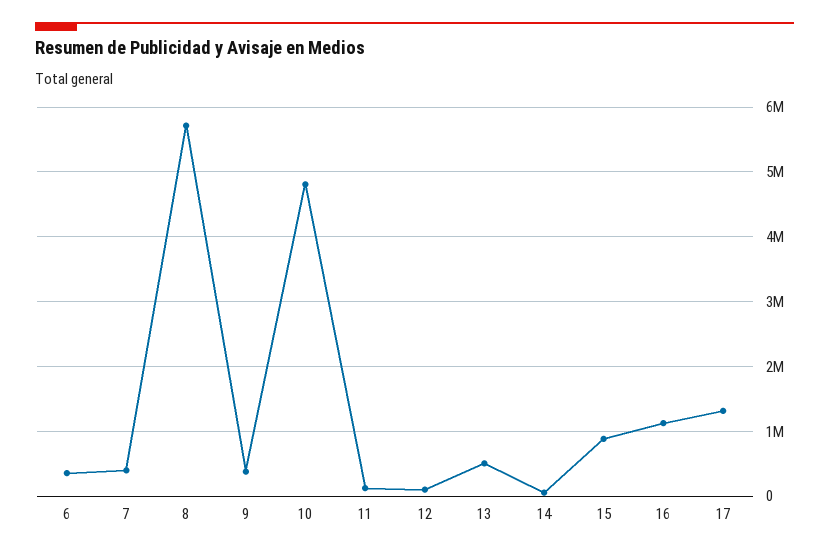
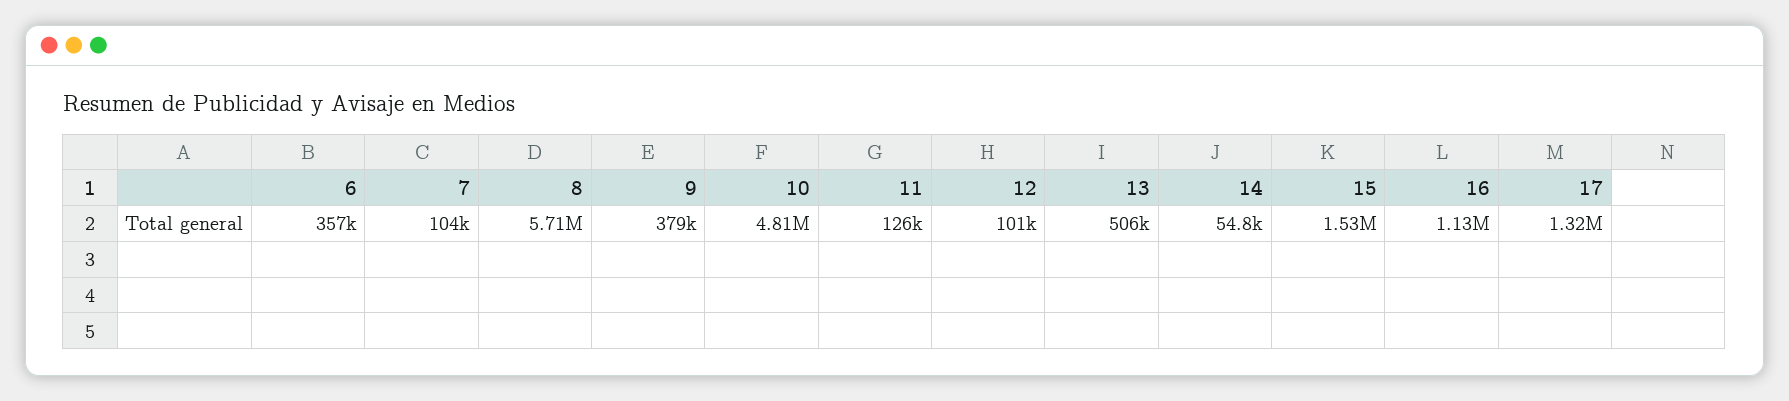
7: 400000 -> 104000
15: 900000 -> 1530000

